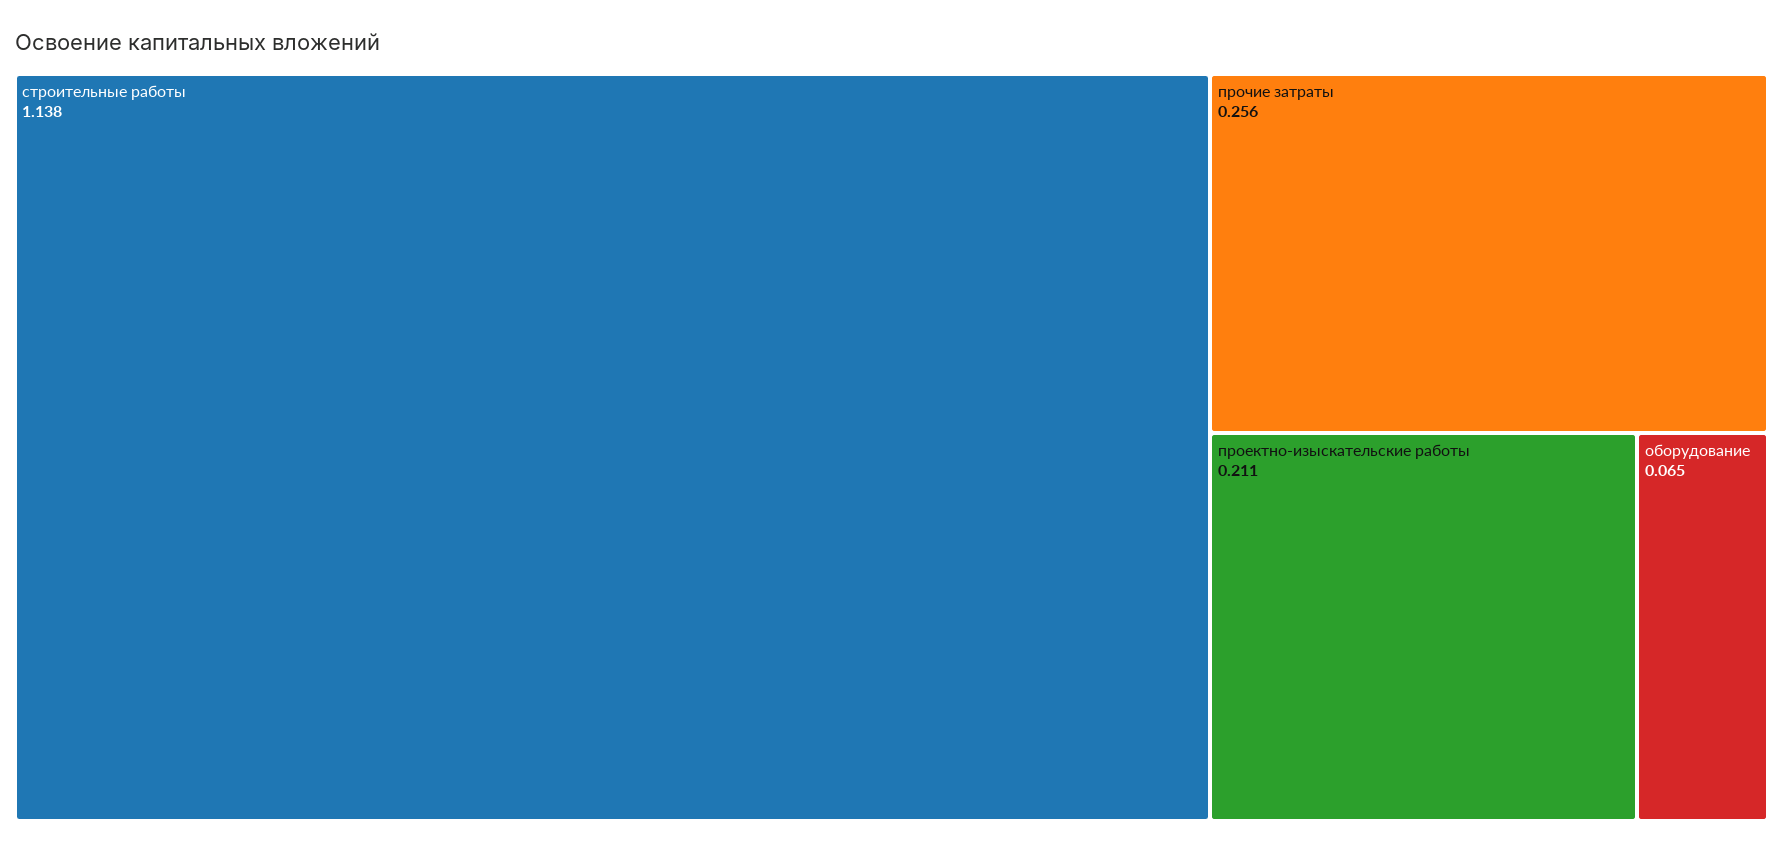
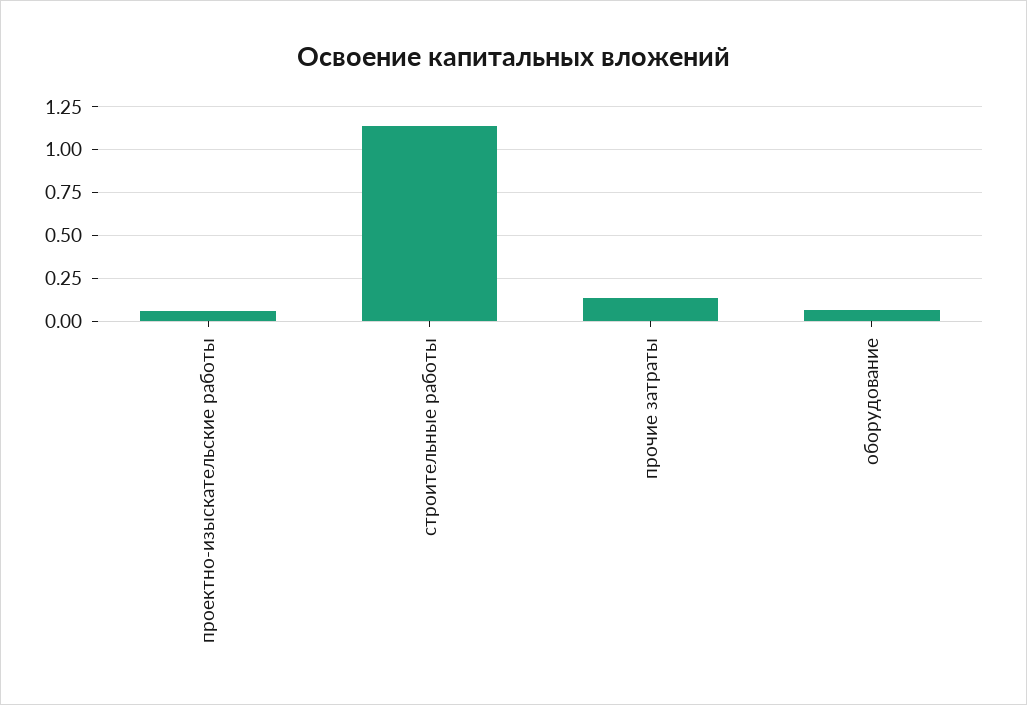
прочие затраты: 0.256 -> 0.15
проектно-изыскательские работы: 0.211 -> 0.05

